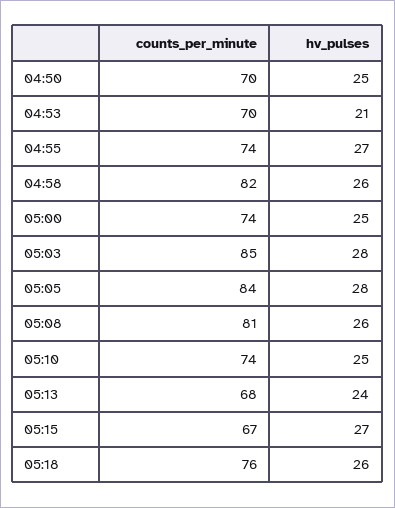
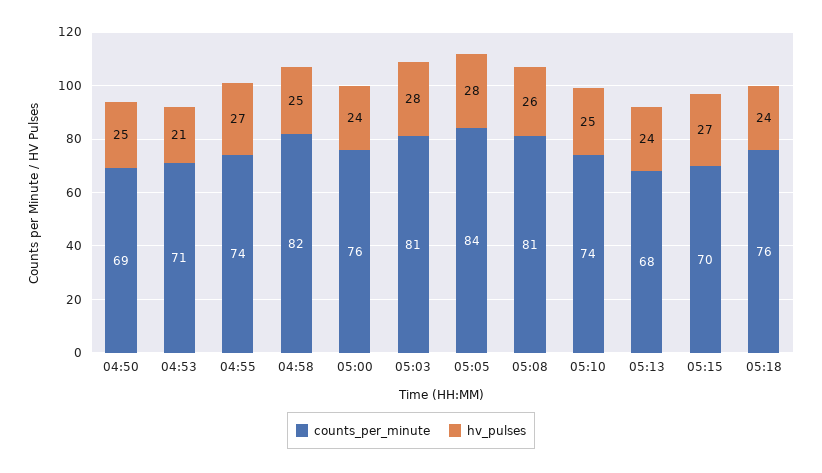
counts_per_minute, 04:50: 70 -> 69
counts_per_minute, 04:53: 70 -> 71
hv_pulses, 04:58: 26 -> 25
counts_per_minute, 05:00: 74 -> 76
hv_pulses, 05:00: 25 -> 24
counts_per_minute, 05:03: 85 -> 81
counts_per_minute, 05:15: 67 -> 70
hv_pulses, 05:18: 26 -> 24

